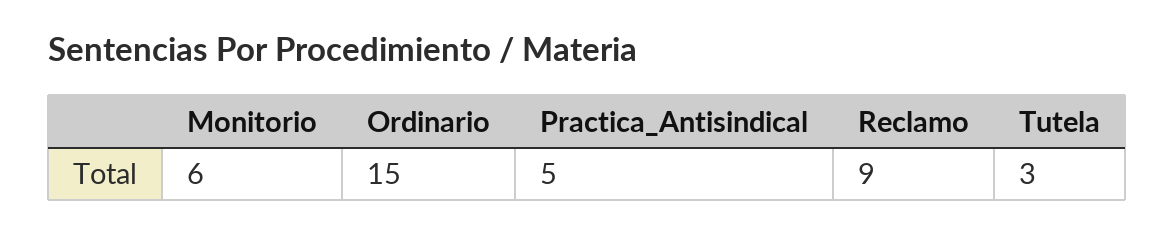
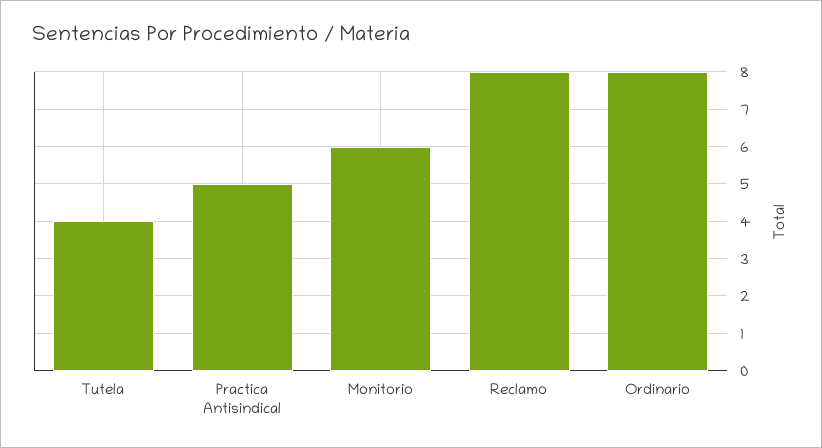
Ordinario: 15 -> 8
Reclamo: 9 -> 8
Tutela: 3 -> 4

